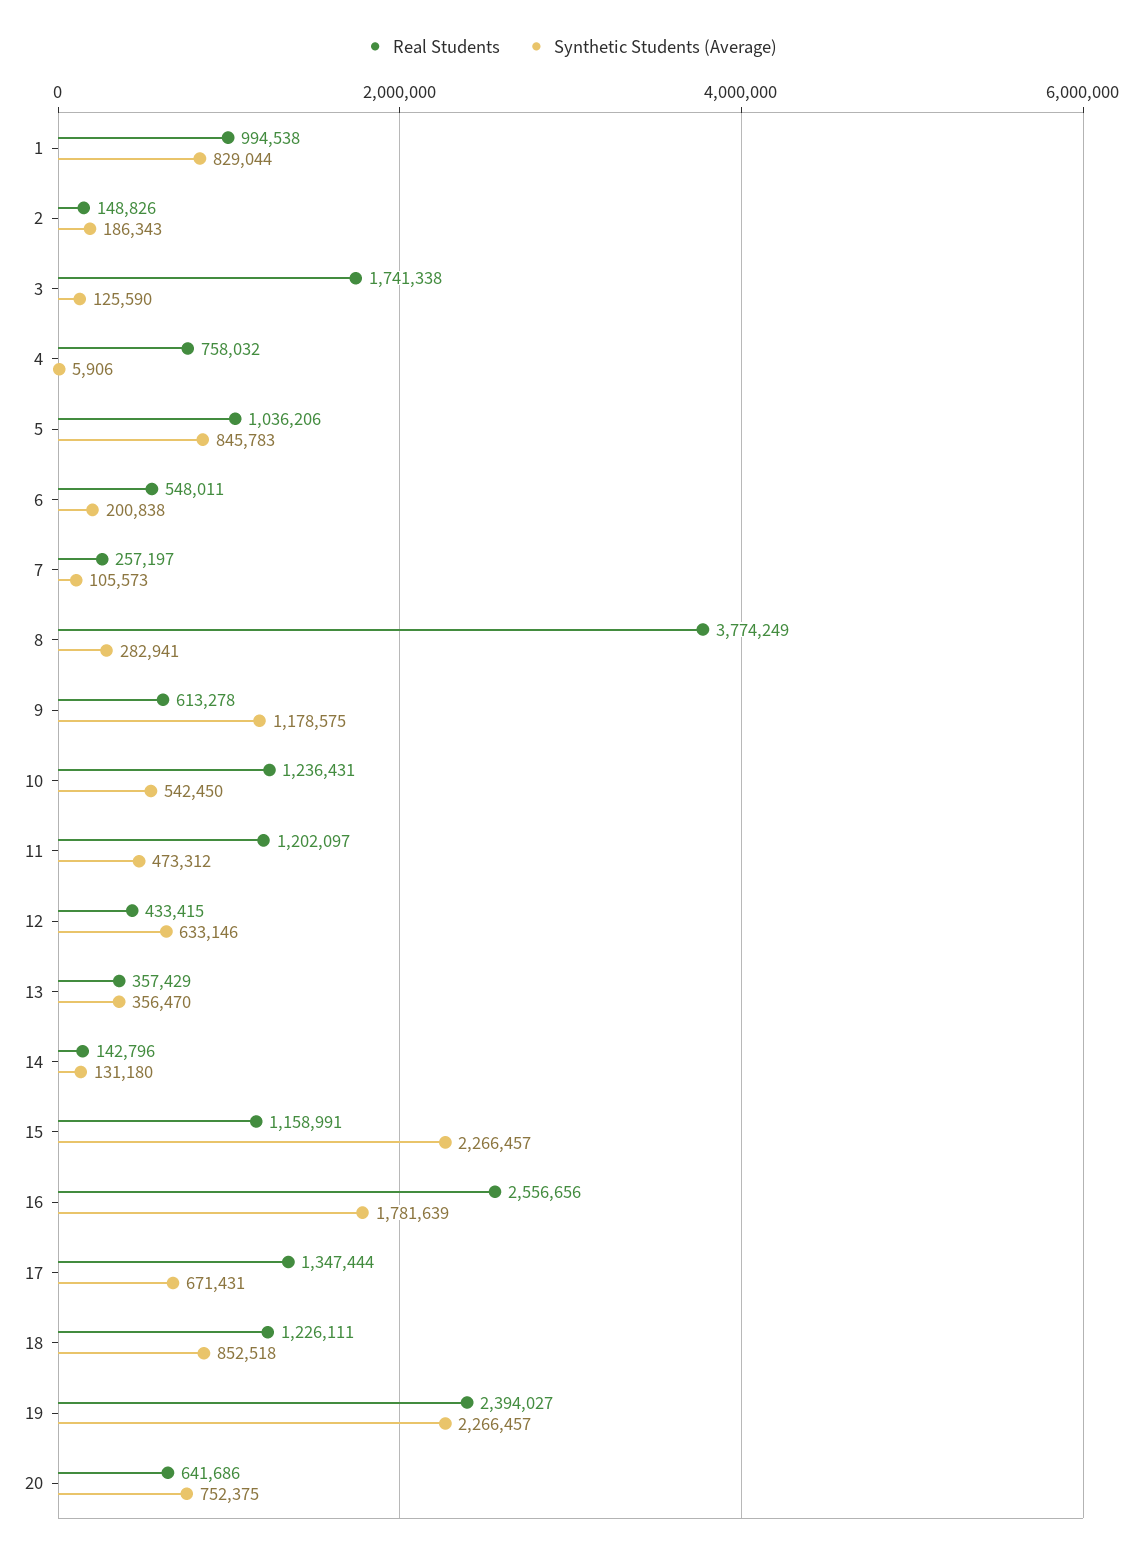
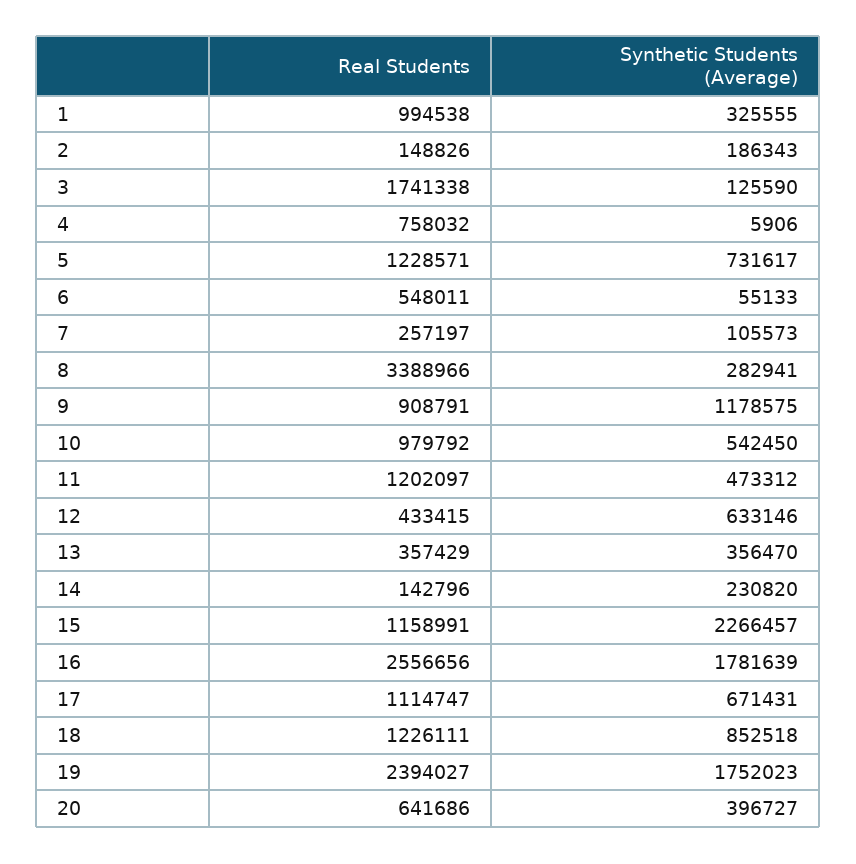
Synthetic Students (Average), 1: 829044 -> 325555
Real Students, 5: 1036206 -> 1228571
Synthetic Students (Average), 5: 845783 -> 731617
Synthetic Students (Average), 6: 200838 -> 55133
Real Students, 8: 3774249 -> 3388966
Real Students, 9: 613278 -> 908791
Real Students, 10: 1236431 -> 979792
Synthetic Students (Average), 14: 131180 -> 230820
Real Students, 17: 1347444 -> 1114747
Synthetic Students (Average), 19: 2266457 -> 1752023
Synthetic Students (Average), 20: 752375 -> 396727

